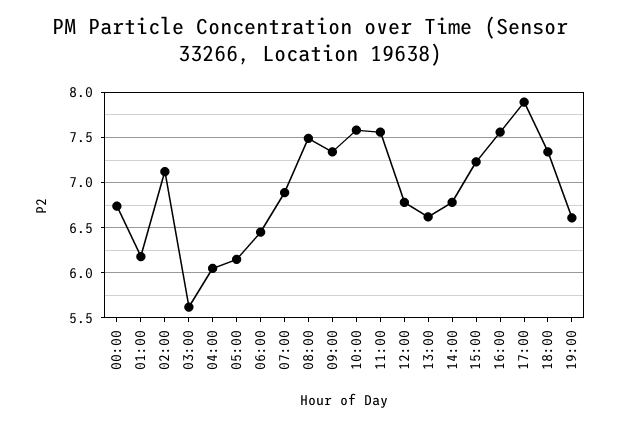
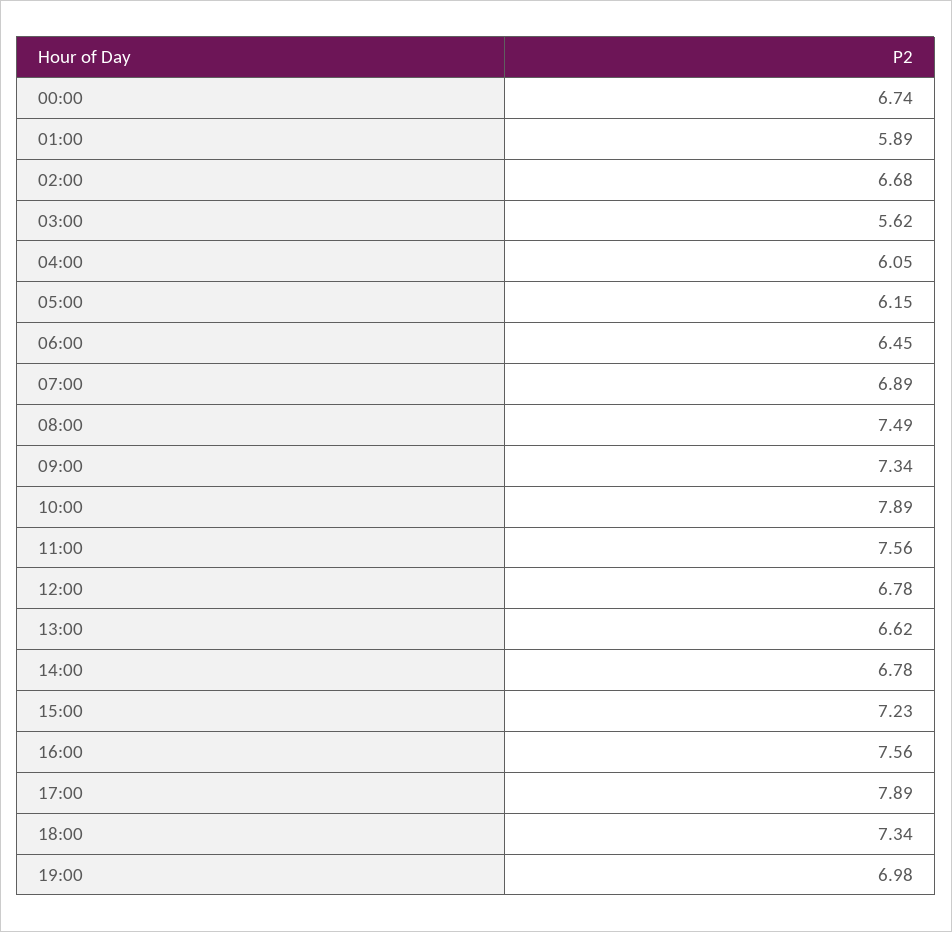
01:00: 6.2 -> 5.89
02:00: 7.1 -> 6.68
10:00: 7.6 -> 7.89
19:00: 6.6 -> 6.98

